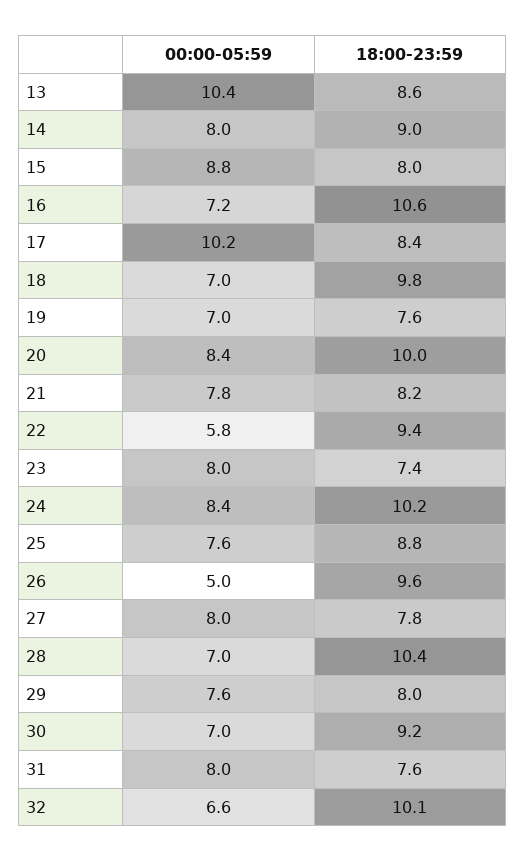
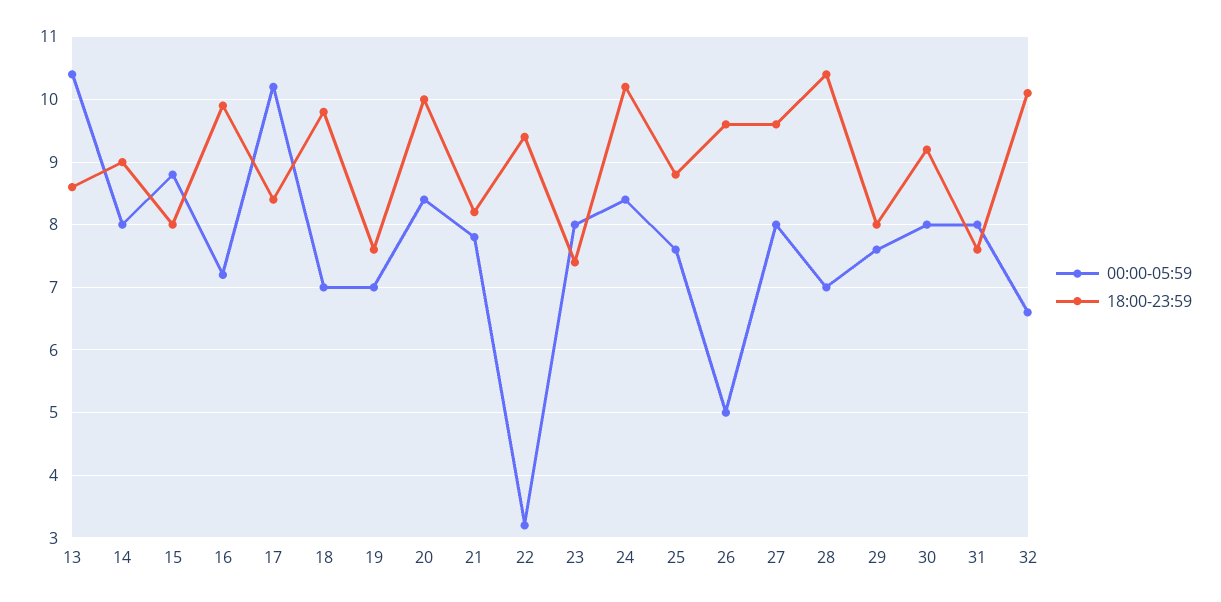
18:00-23:59, 16: 10.6 -> 9.9
00:00-05:59, 22: 5.8 -> 3.2
18:00-23:59, 27: 7.8 -> 9.6
00:00-05:59, 30: 7 -> 8

